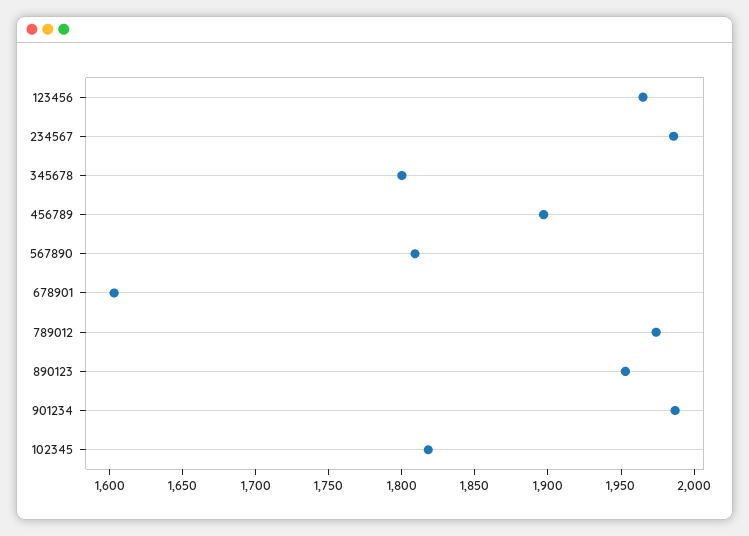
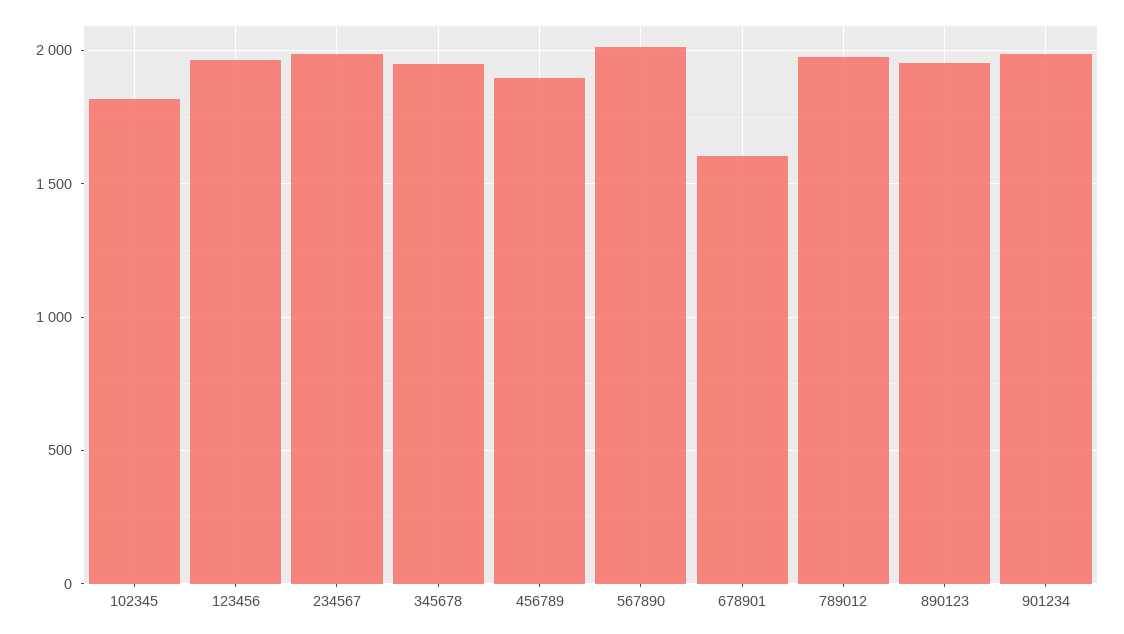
345678: 1800 -> 1950
567890: 1810 -> 2000

